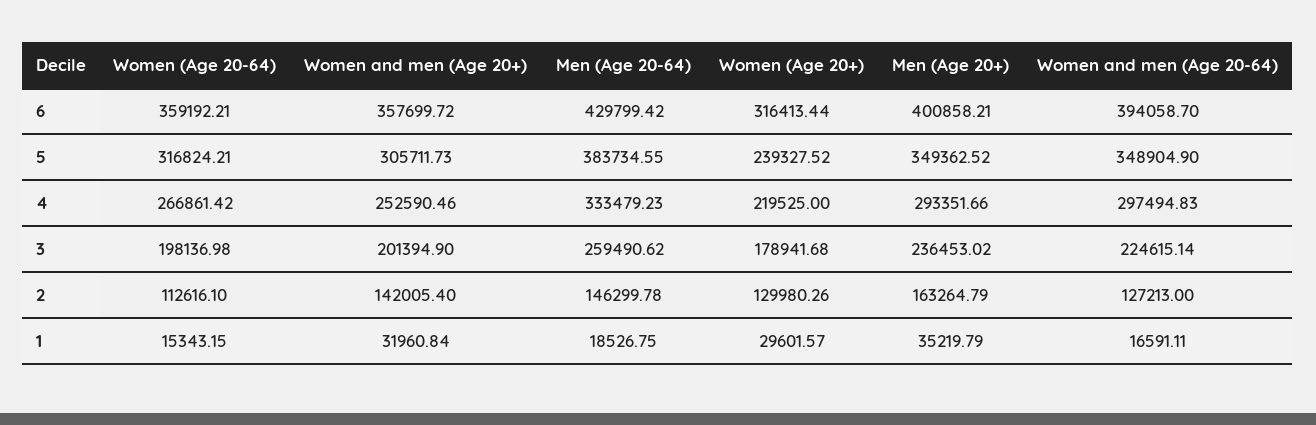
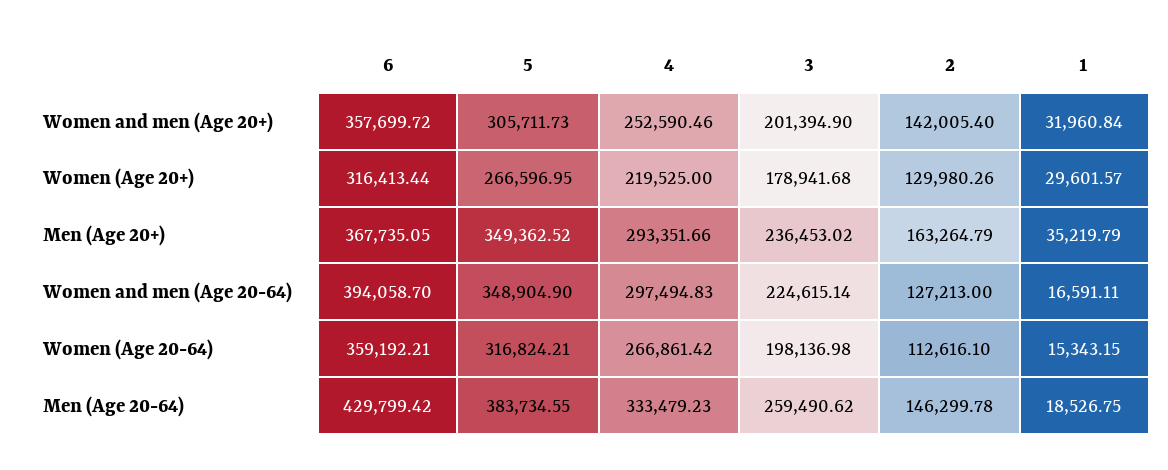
Men (Age 20+), 6: 400858.21 -> 367735.05
Women (Age 20+), 5: 239327.52 -> 266596.95

